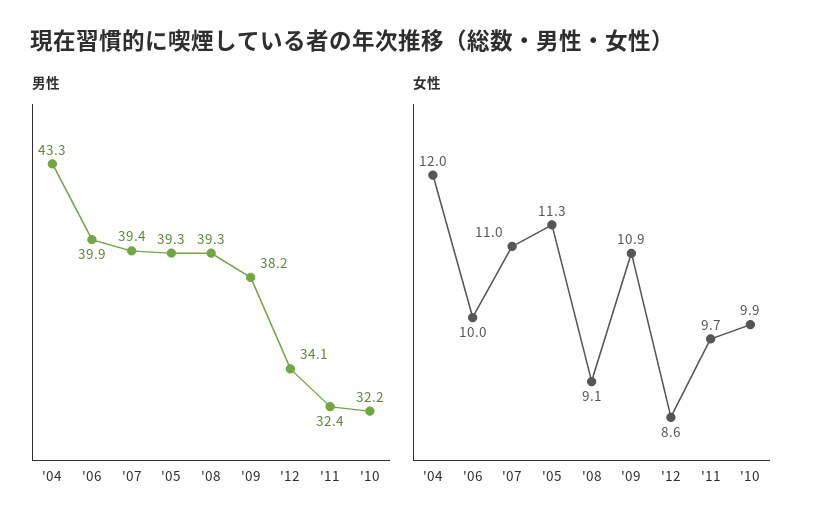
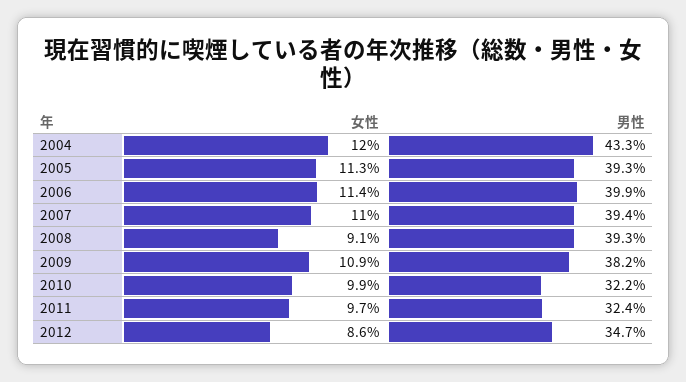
男性, '12: 34.1 -> 34.7
女性, '06: 10 -> 11.4

